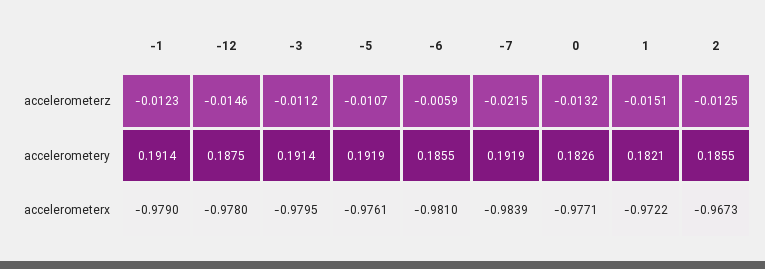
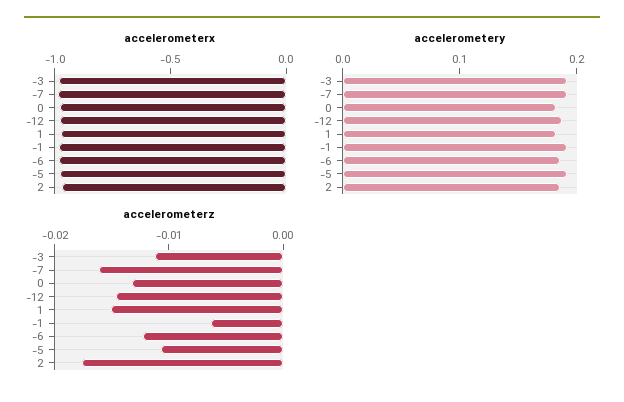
accelerometerz, -1: -0.0123 -> -0.006
accelerometerz, -6: -0.0059 -> -0.012
accelerometerz, -7: -0.0215 -> -0.016
accelerometerz, 2: -0.0125 -> -0.018

